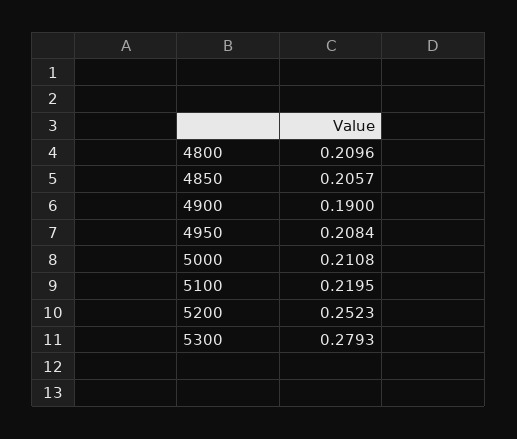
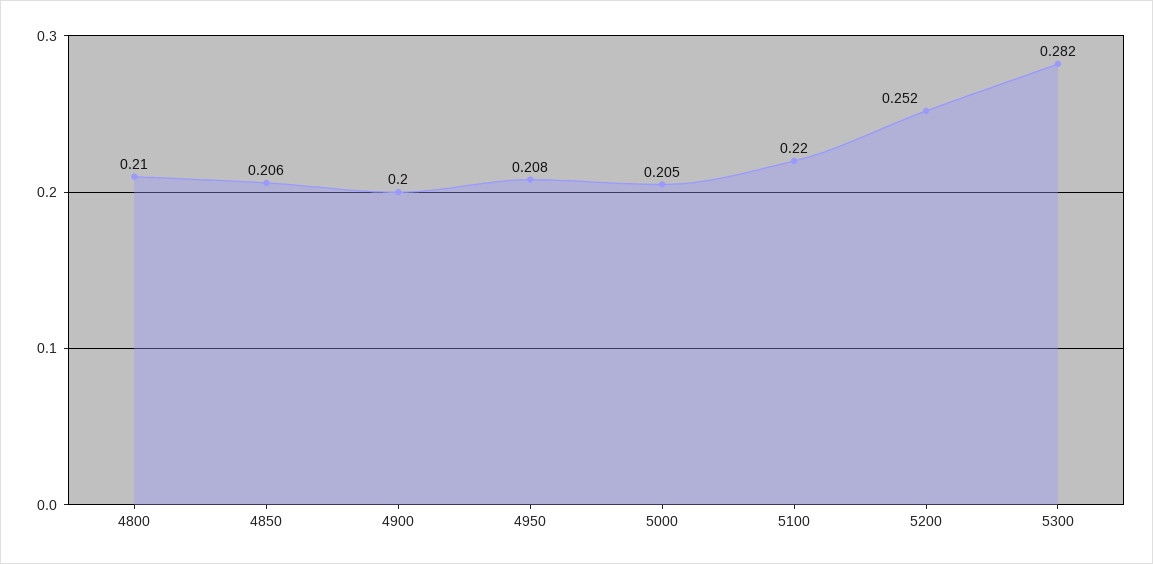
4900: 0.19 -> 0.2
5000: 0.2108 -> 0.205
5300: 0.2793 -> 0.282

